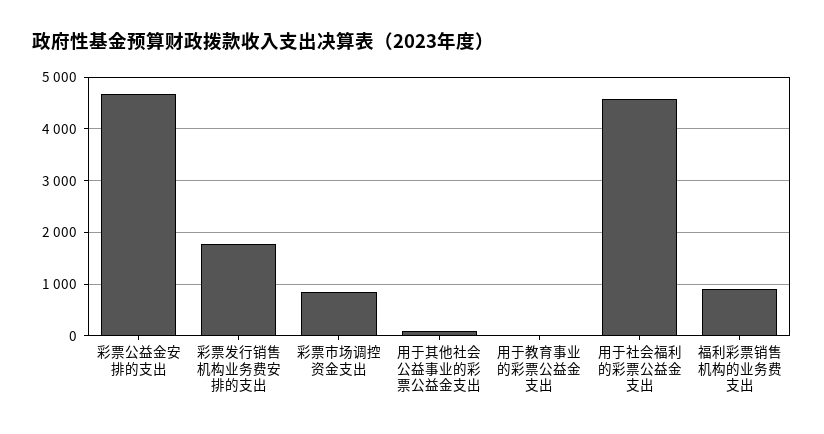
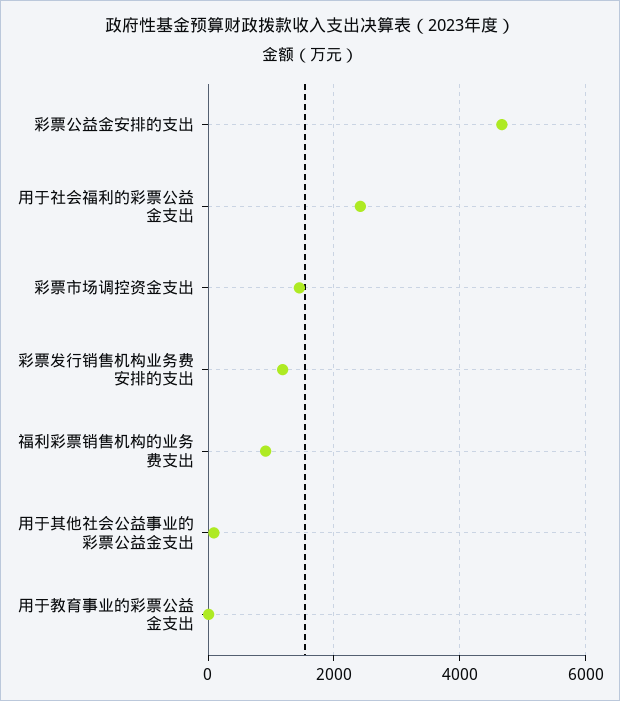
彩票发行销售机构业务费安排的支出: 1800 -> 1200
彩票市场调控资金支出: 800 -> 1400
用于社会福利的彩票公益金支出: 4600 -> 2400

